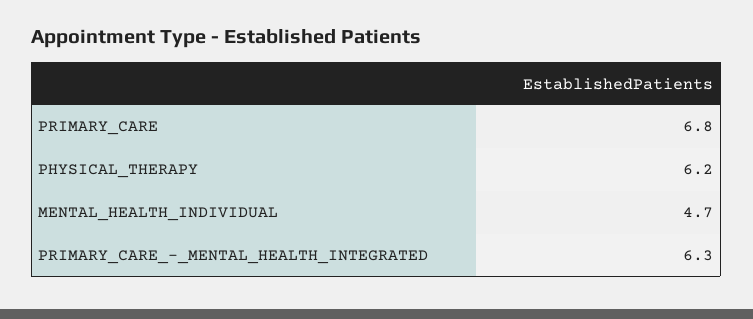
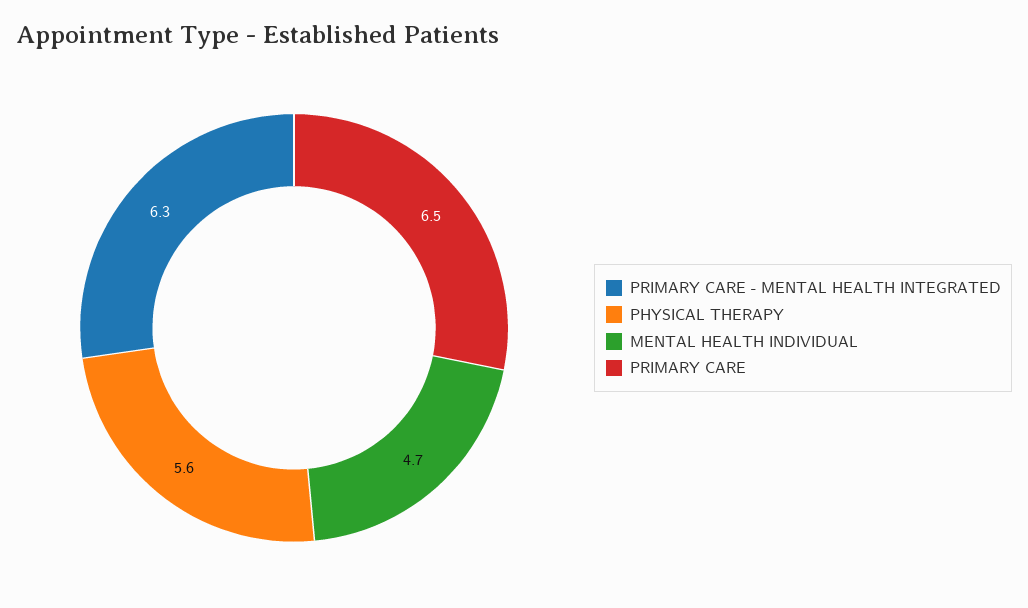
PRIMARY_CARE: 6.8 -> 6.5
PHYSICAL_THERAPY: 6.2 -> 5.6

